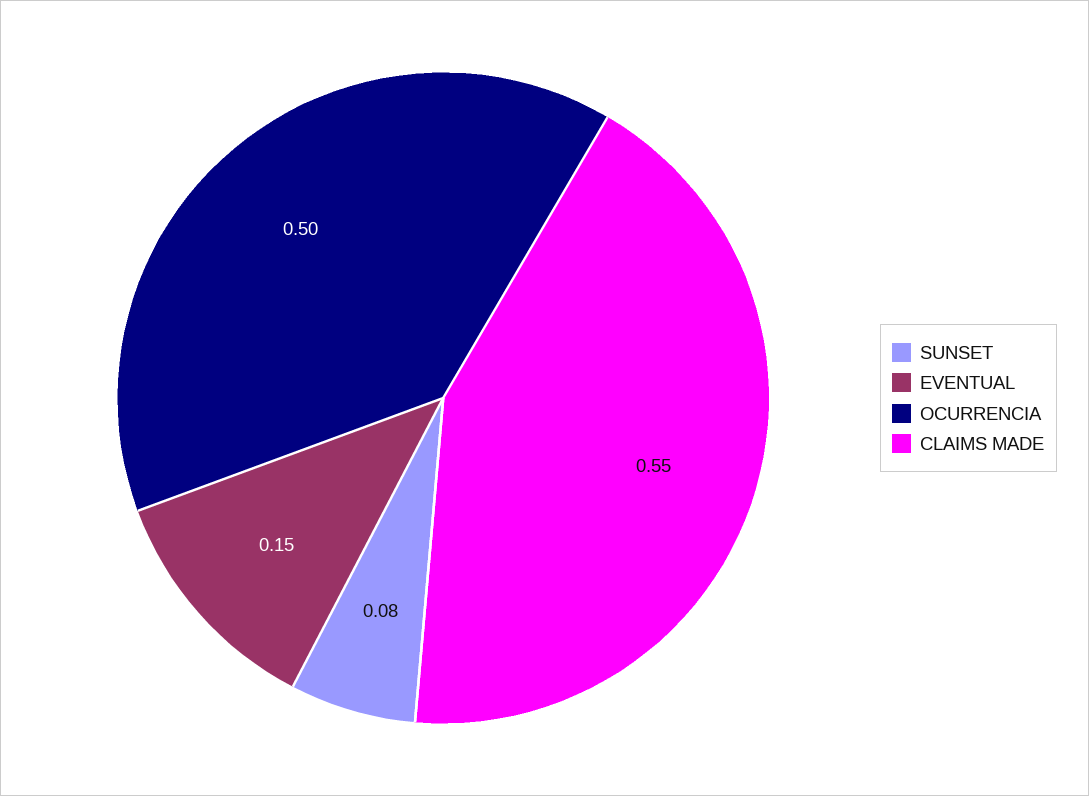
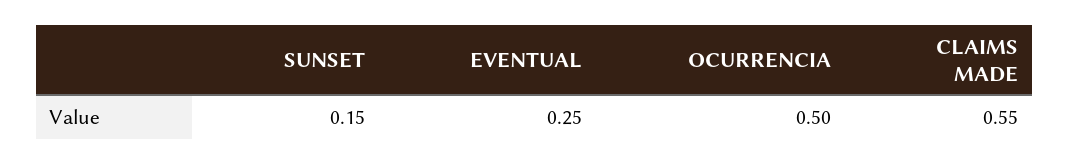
SUNSET: 0.08 -> 0.15
EVENTUAL: 0.15 -> 0.25

